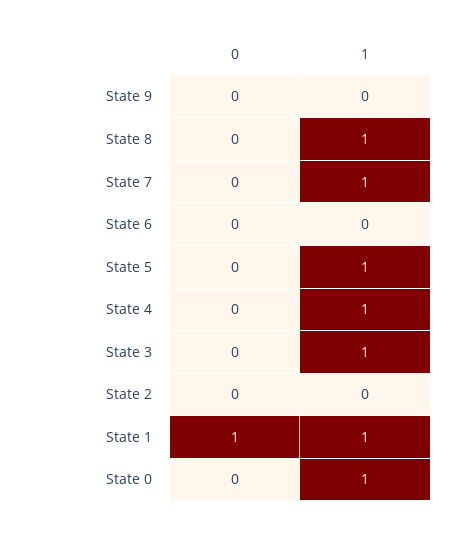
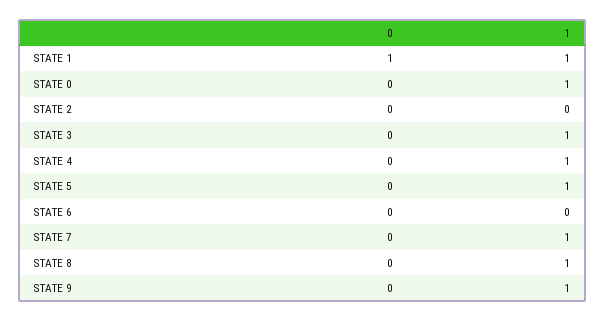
1, State 9: 0 -> 1

